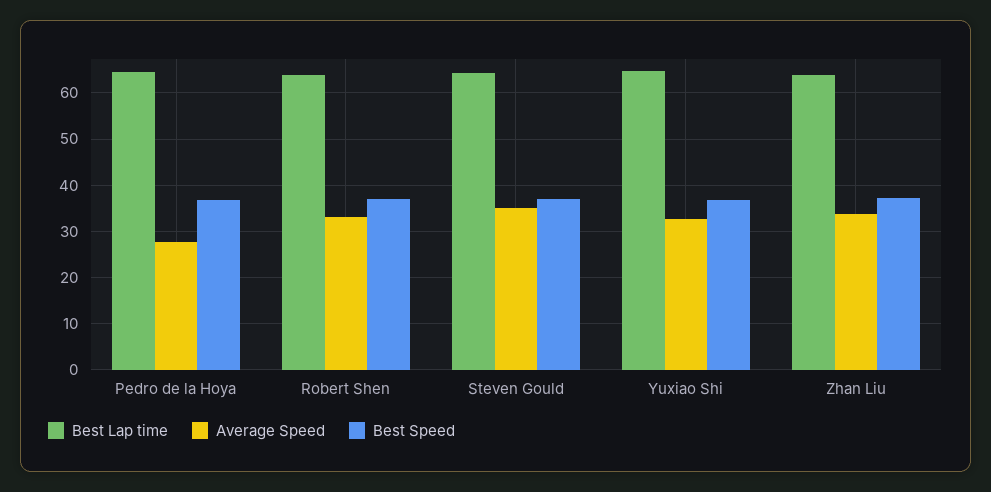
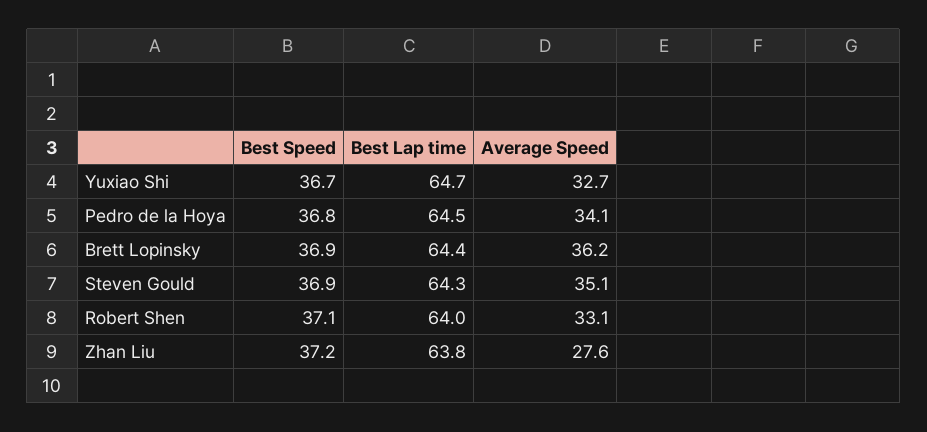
Average Speed, Pedro de la Hoya: 28 -> 34.1
Average Speed, Zhan Liu: 34 -> 27.6
Best Speed, Brett Lopinsky: none -> 36.9
Best Lap time, Brett Lopinsky: none -> 64.4
Average Speed, Brett Lopinsky: none -> 36.2

